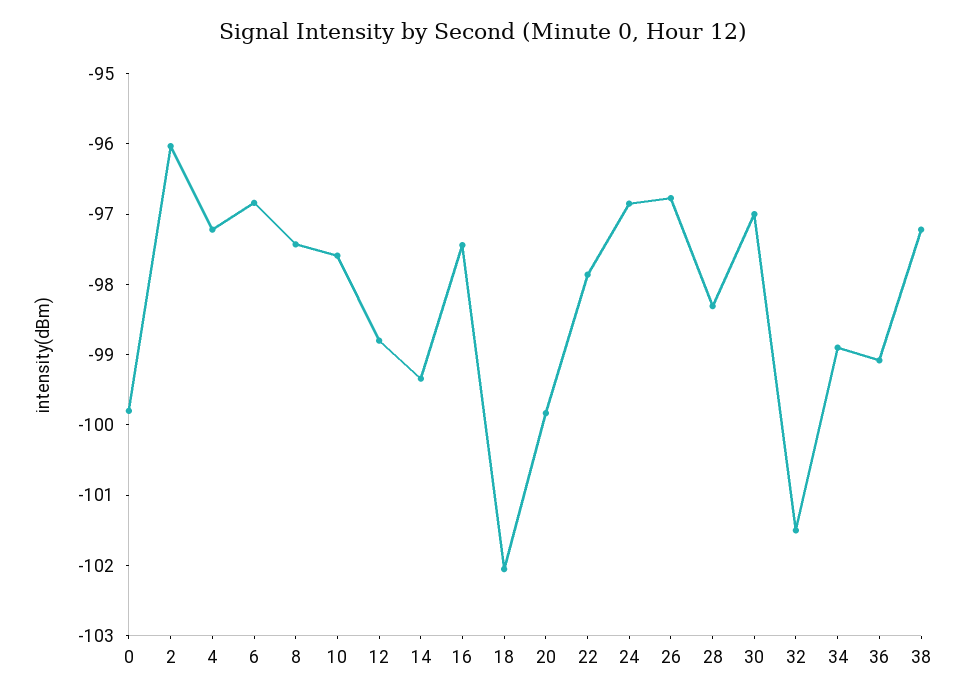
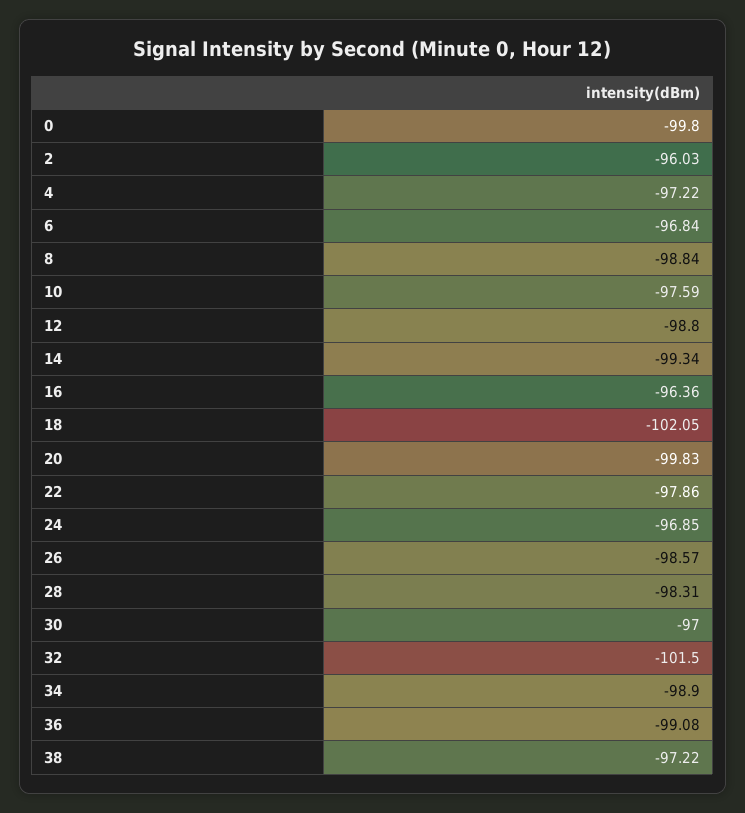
8: -97.4 -> -98.84
16: -97.4 -> -96.36
26: -96.8 -> -98.57

